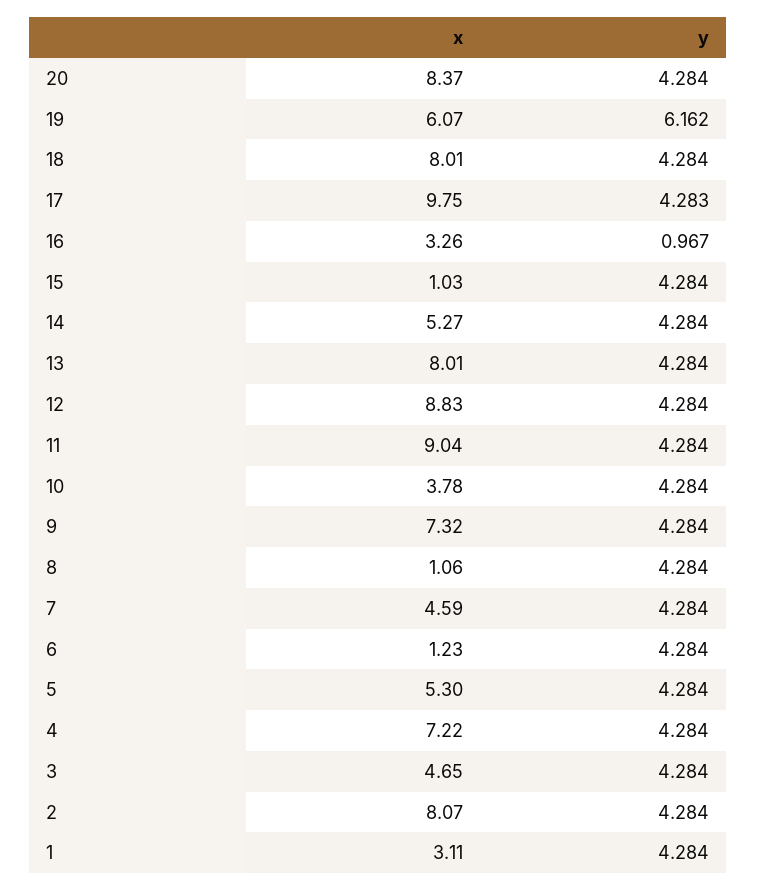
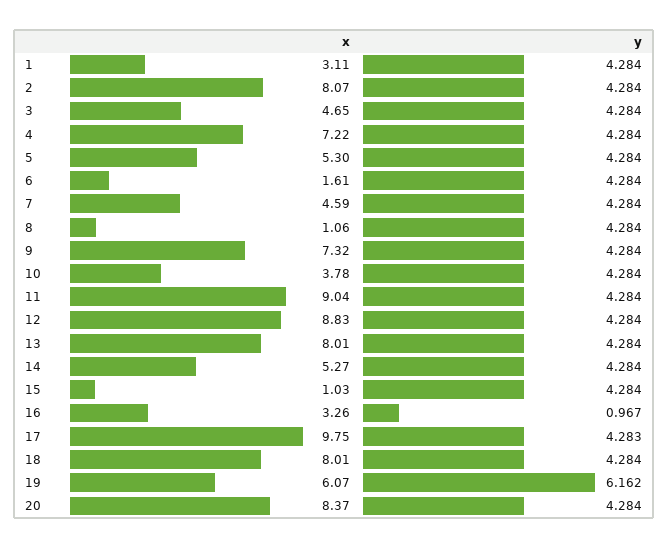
x, 6: 1.23 -> 1.61

